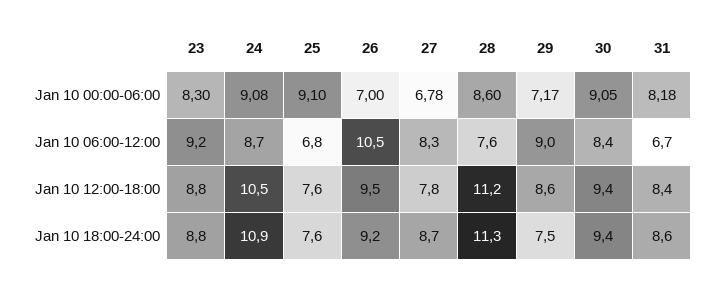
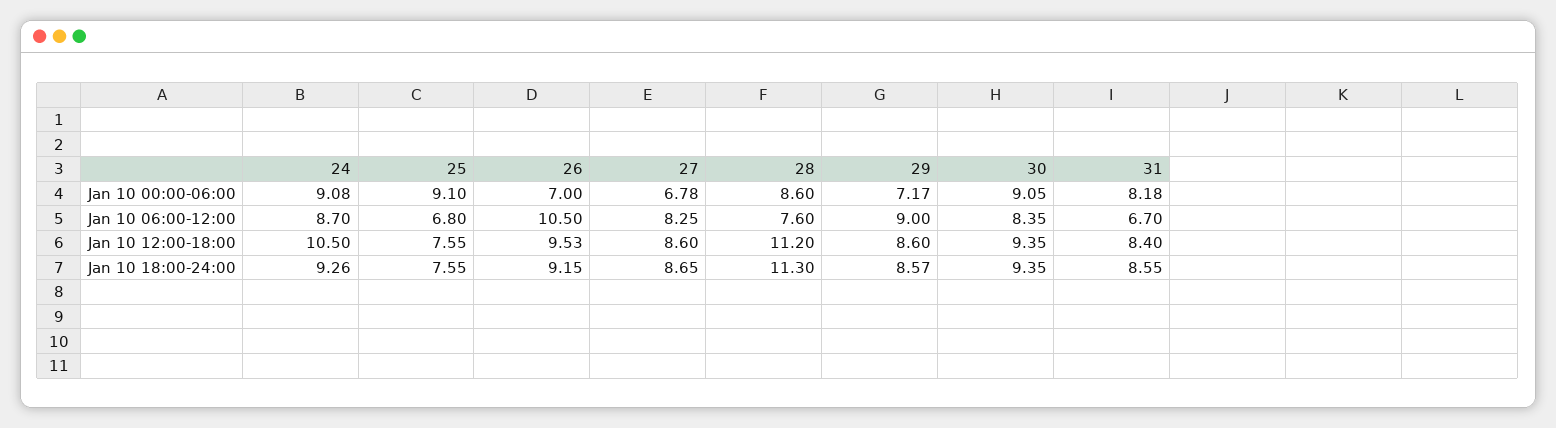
23, Jan 10 00:00-06:00: 8.3 -> none
23, Jan 10 06:00-12:00: 9.2 -> none
23, Jan 10 12:00-18:00: 8.8 -> none
27, Jan 10 12:00-18:00: 7.8 -> 8.6
23, Jan 10 18:00-24:00: 8.8 -> none
24, Jan 10 18:00-24:00: 10.9 -> 9.26
29, Jan 10 18:00-24:00: 7.5 -> 8.57

